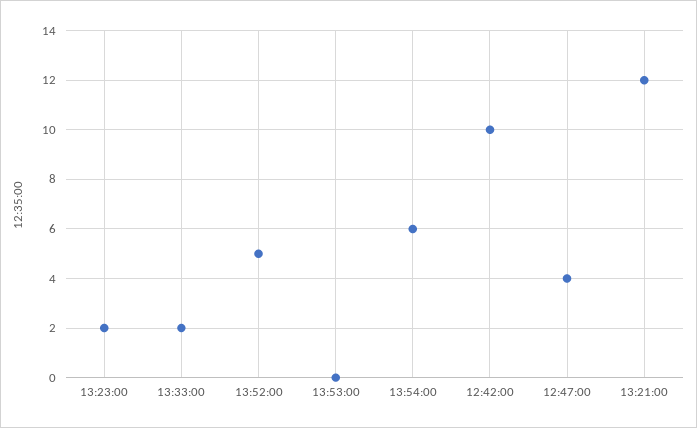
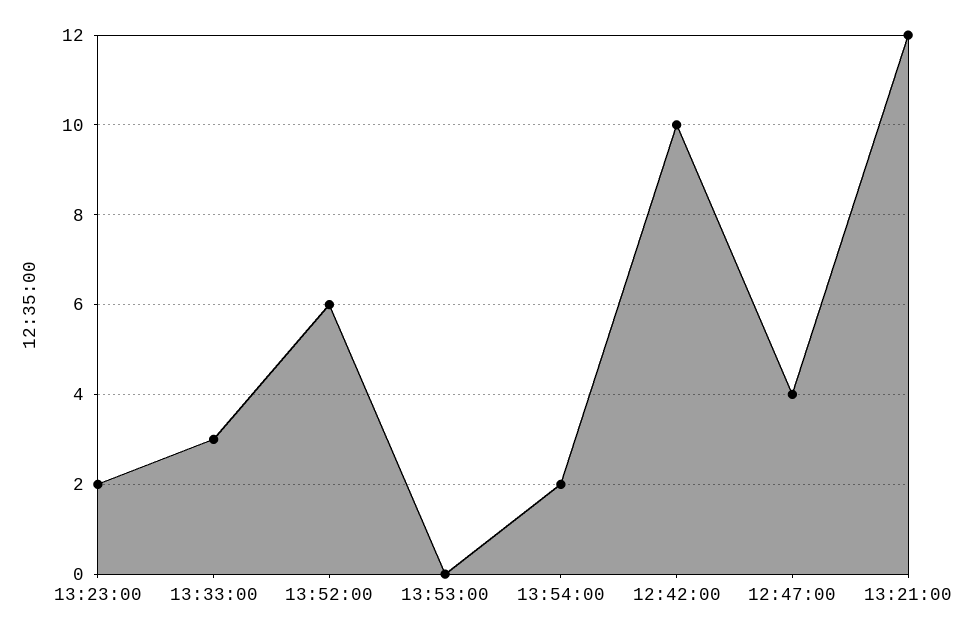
13:33:00: 2 -> 3
13:52:00: 5 -> 6
13:54:00: 6 -> 2

